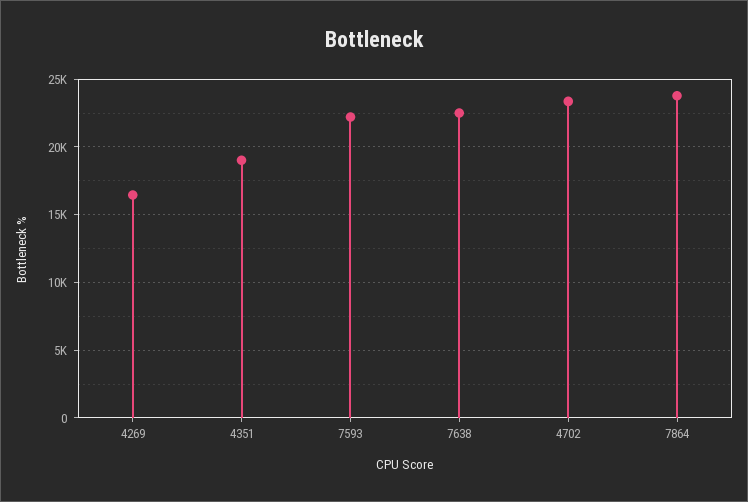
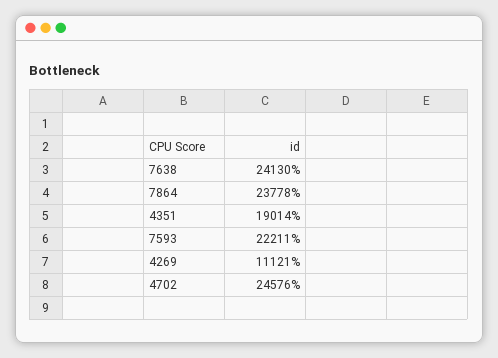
4269: 16500 -> 11121
7638: 22500 -> 24130
4702: 23500 -> 24576

